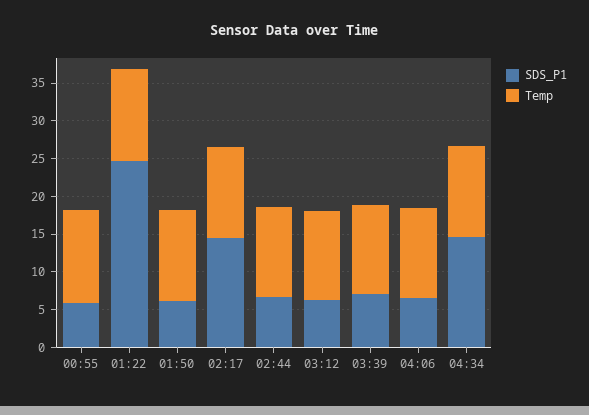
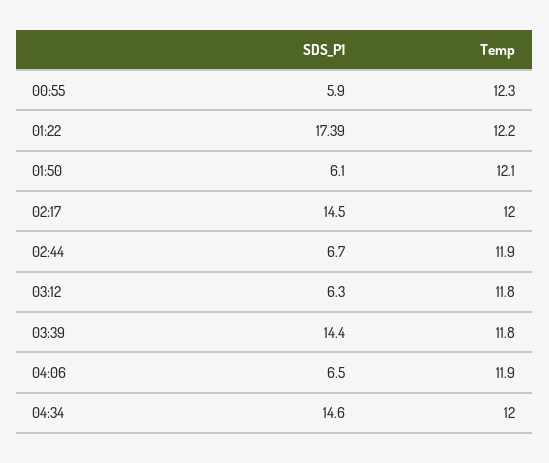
SDS_P1, 01:22: 25 -> 17.39
SDS_P1, 03:39: 7.5 -> 14.4

